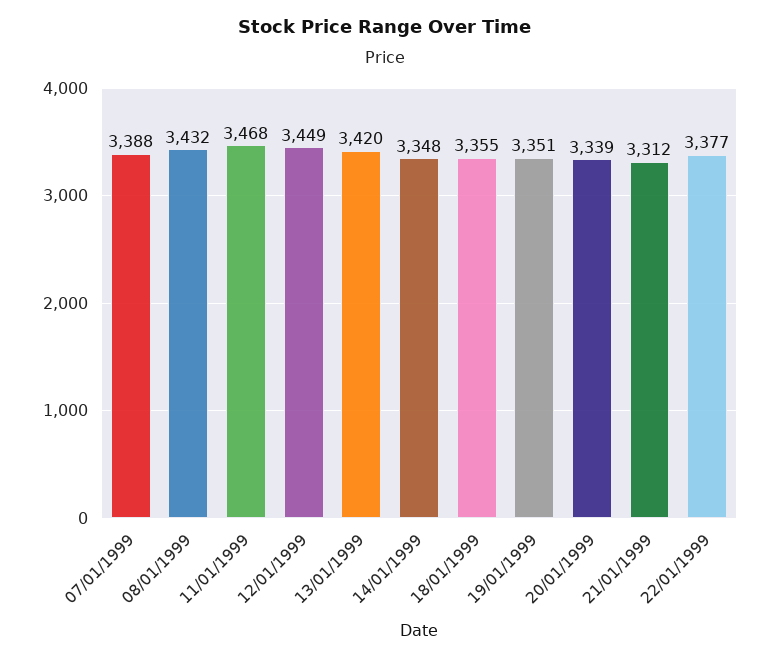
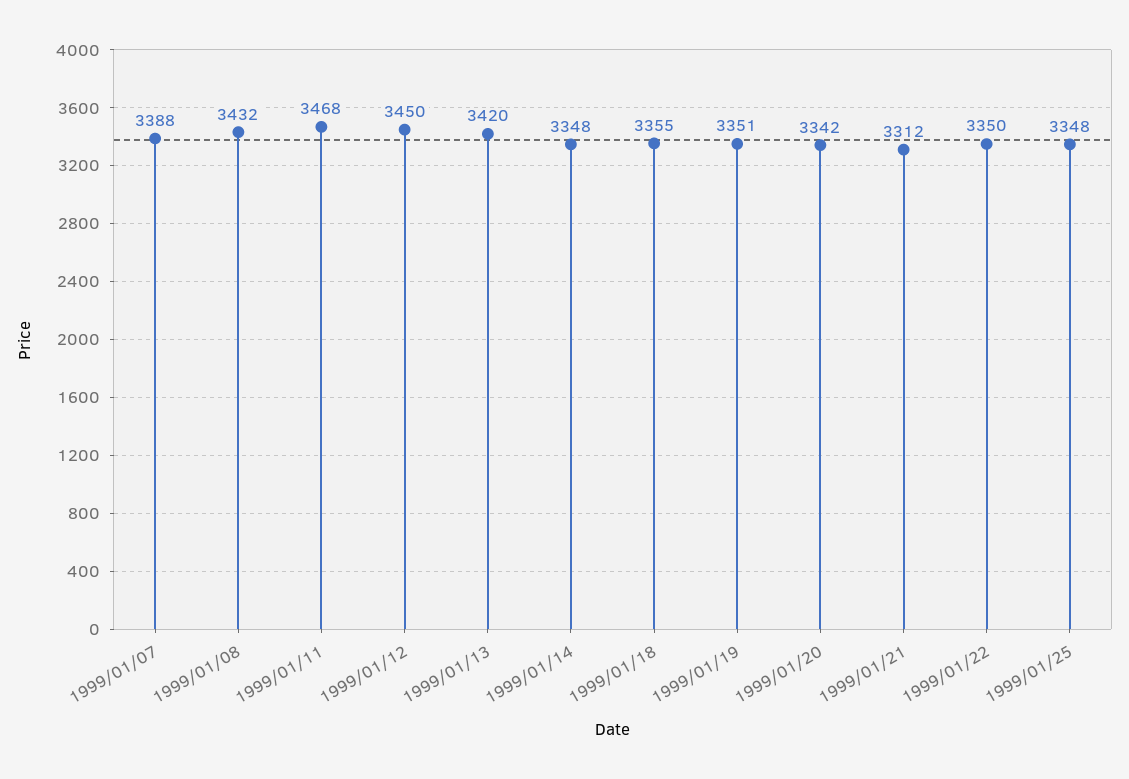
12/01/1999: 3449 -> 3450
20/01/1999: 3339 -> 3342
22/01/1999: 3377 -> 3350
1999/01/25: none -> 3348

